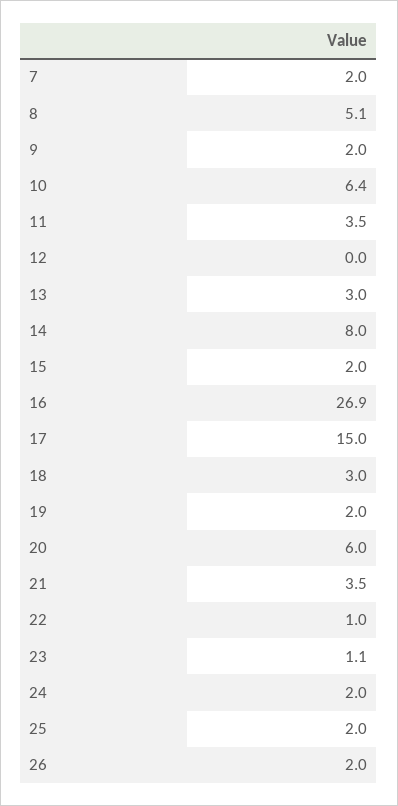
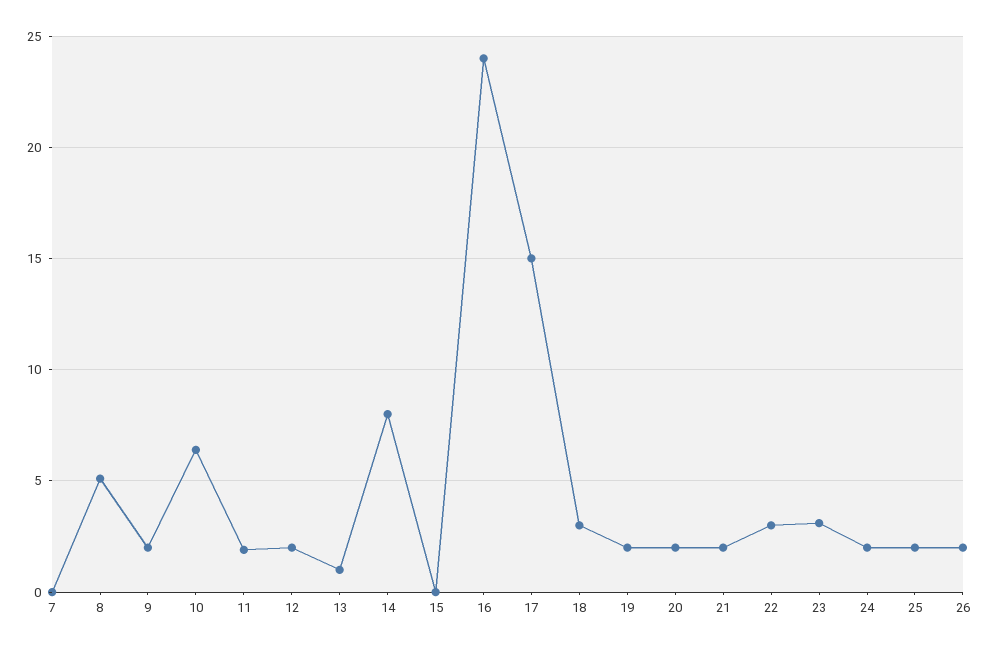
7: 2 -> 0
11: 3.5 -> 2
12: 0 -> 2
13: 3 -> 1
15: 2 -> 0
16: 26.9 -> 24
20: 6 -> 2
21: 3.5 -> 2
22: 1 -> 3
23: 1.1 -> 3

